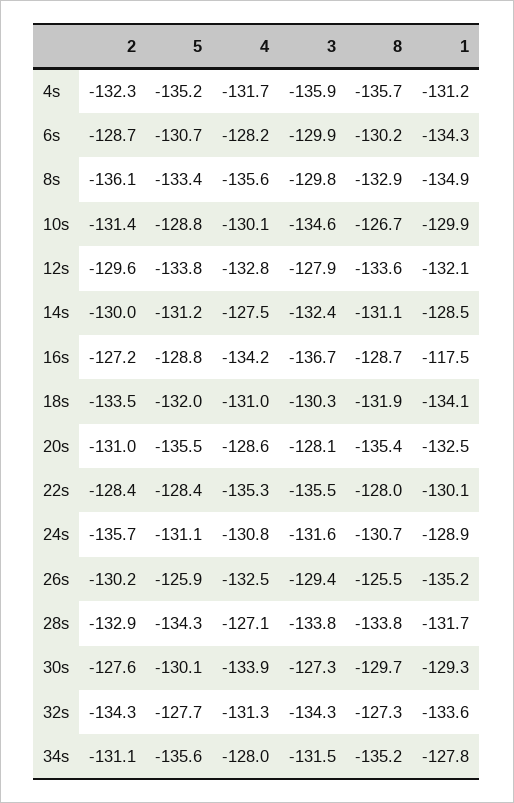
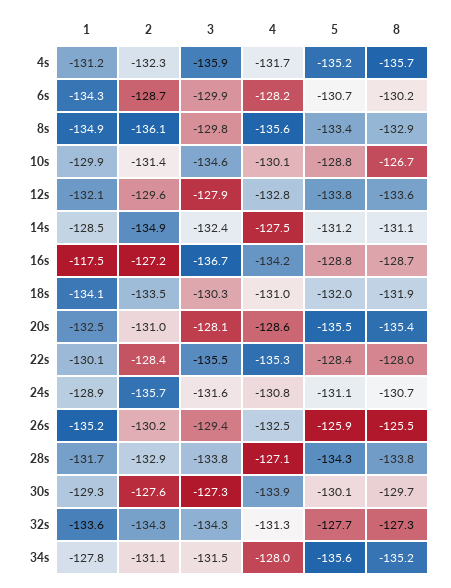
2, 14s: -130 -> -134.9

